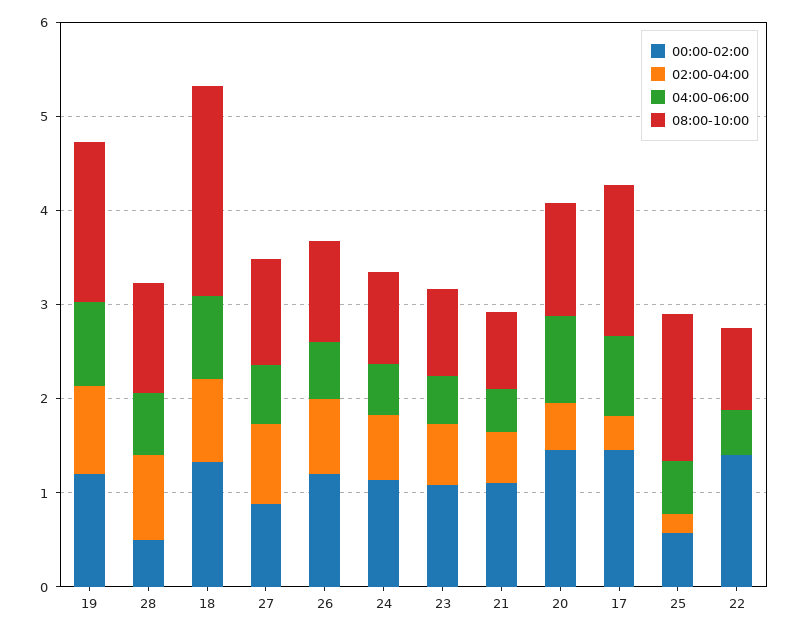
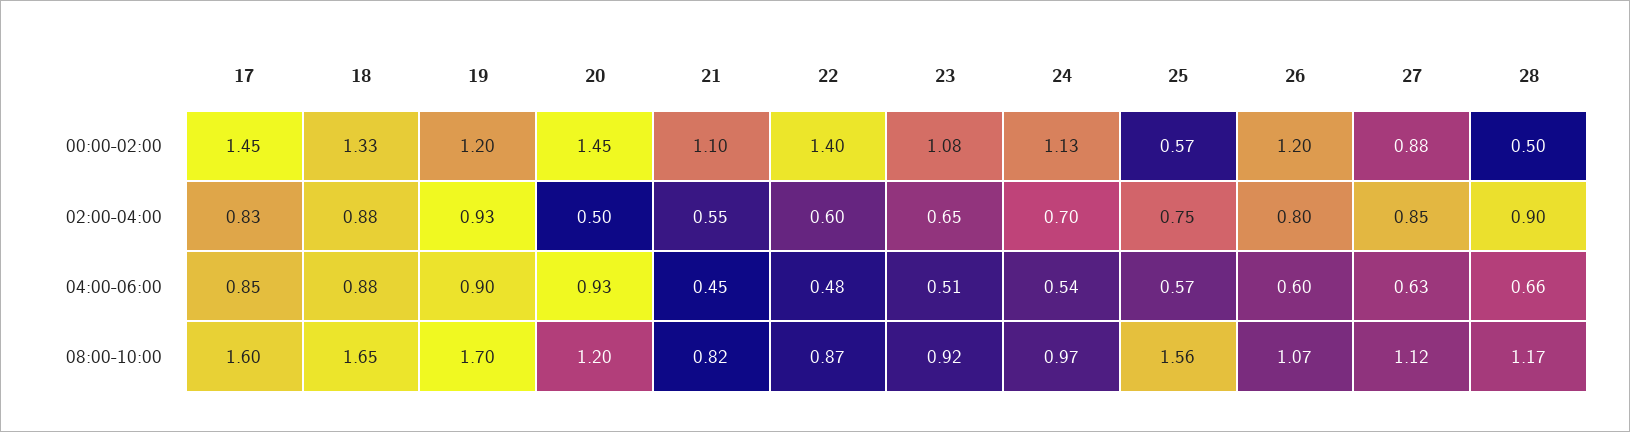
08:00-10:00, 18: 2.2 -> 1.65
02:00-04:00, 17: 0.4 -> 0.83
02:00-04:00, 25: 0.2 -> 0.75
02:00-04:00, 22: 0 -> 0.6

